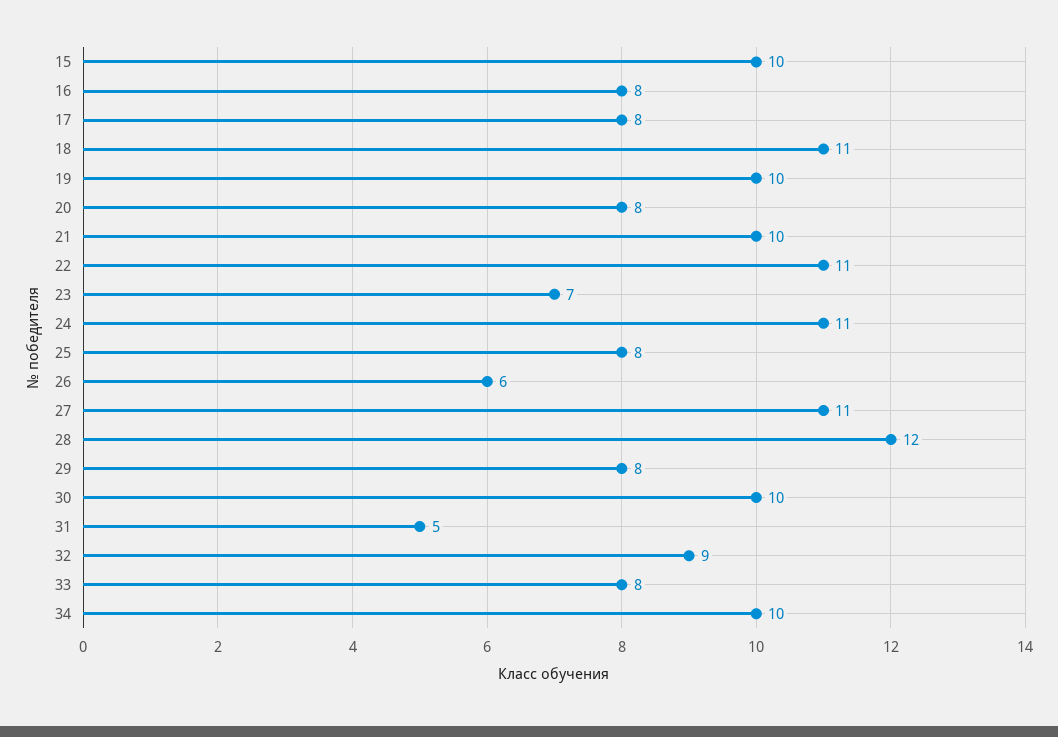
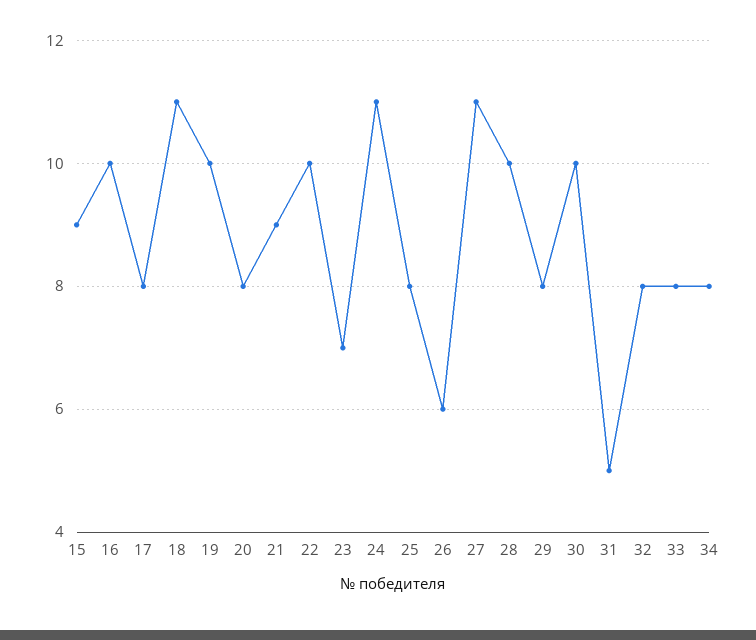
15: 10 -> 9
16: 8 -> 10
21: 10 -> 9
22: 11 -> 10
28: 12 -> 10
32: 9 -> 8
34: 10 -> 8

